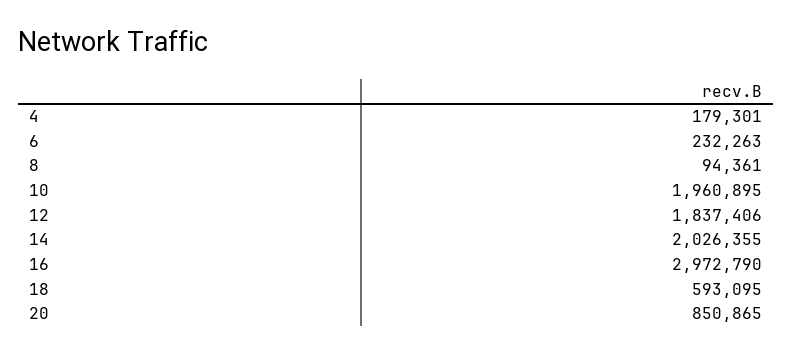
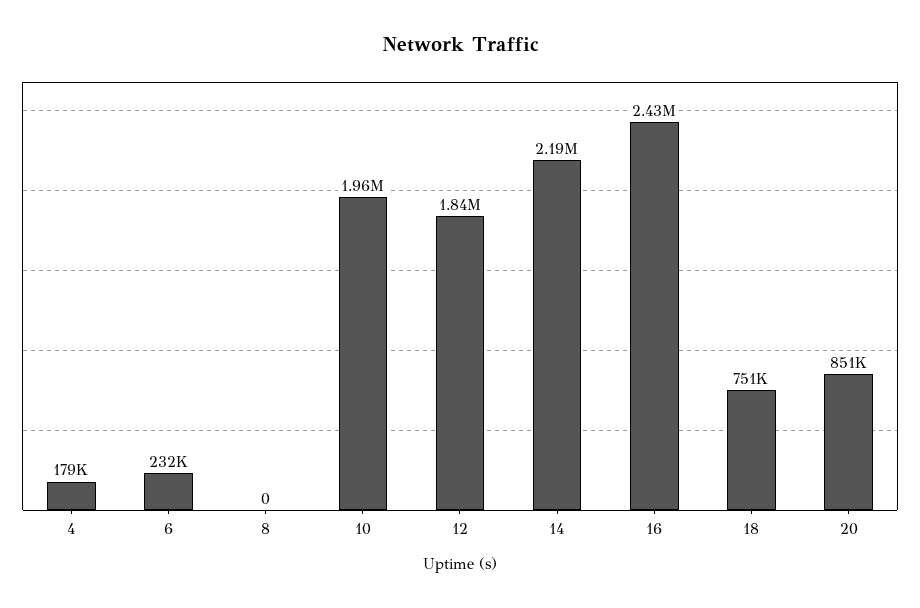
8: 94361 -> 0
14: 2026355 -> 2190000
16: 2972790 -> 2430000
18: 593095 -> 751000

